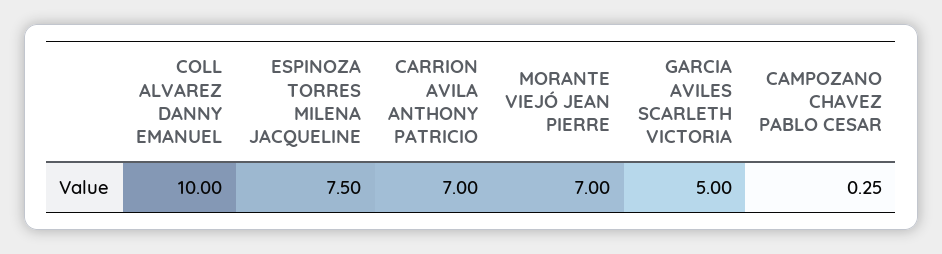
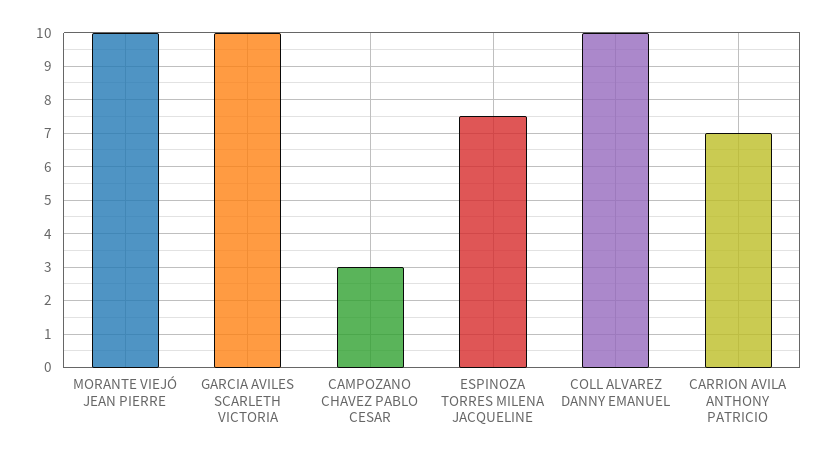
MORANTE VIEJÓ JEAN PIERRE: 7 -> 10
GARCIA AVILES SCARLETH VICTORIA: 5 -> 10
CAMPOZANO CHAVEZ PABLO CESAR: 0.25 -> 3

